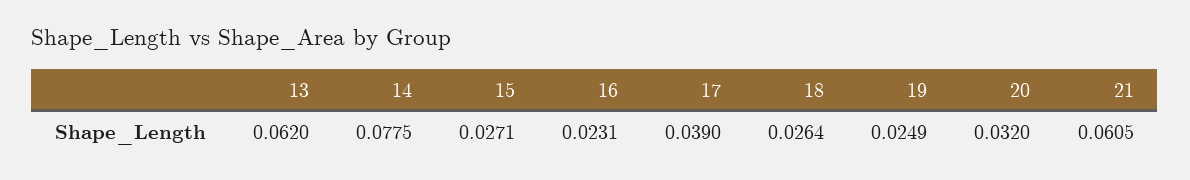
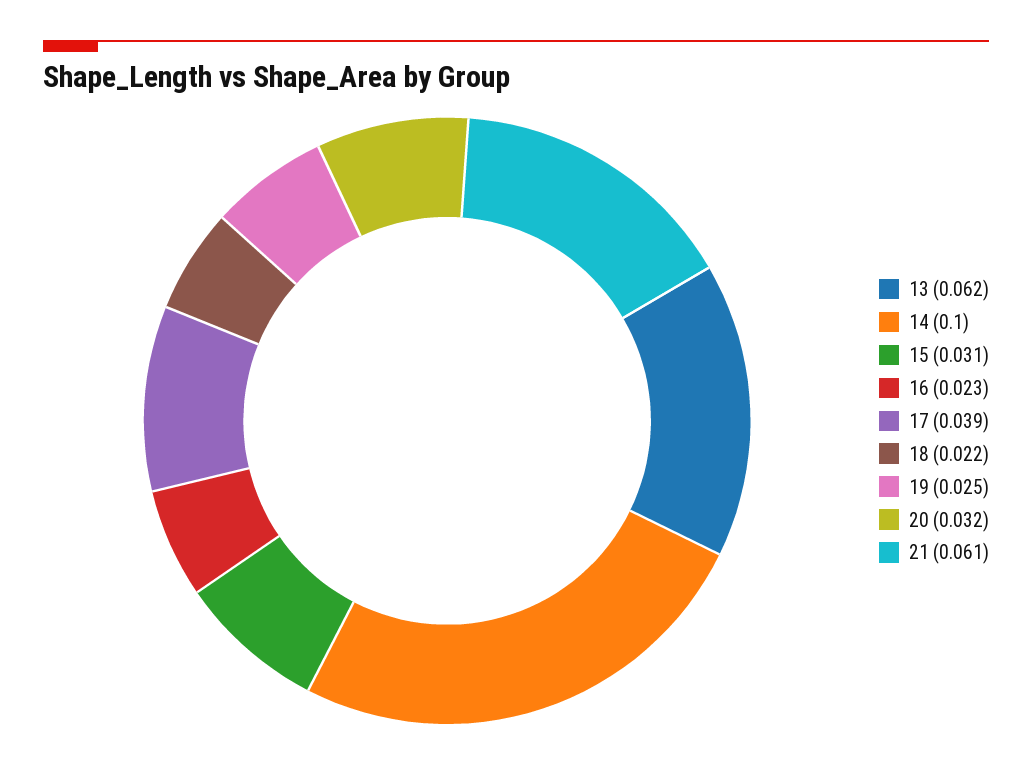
14: 0.0775 -> 0.1
15: 0.0271 -> 0.031
18: 0.0264 -> 0.022

